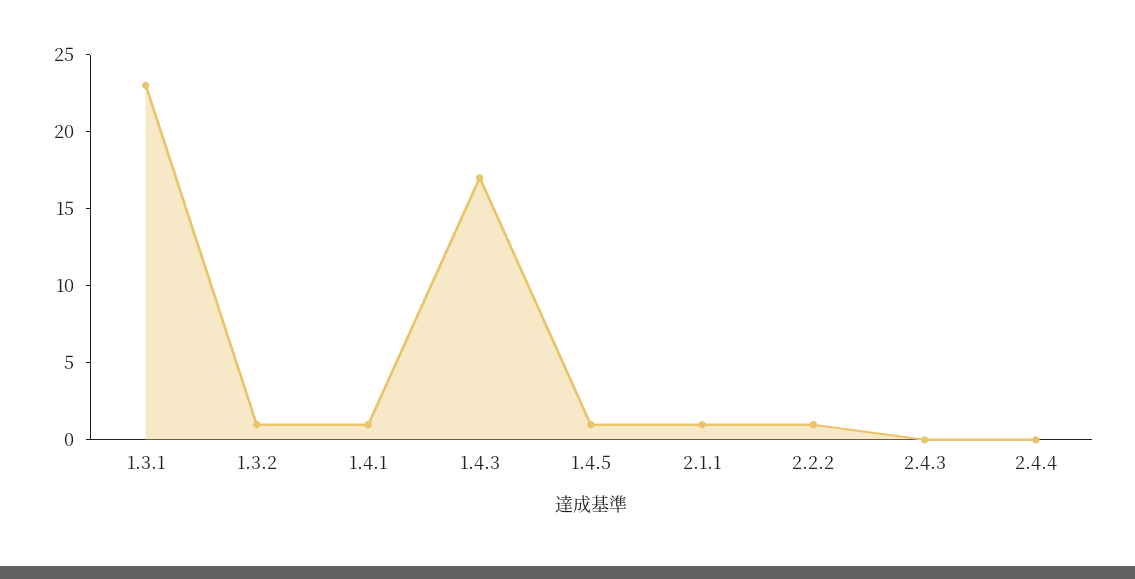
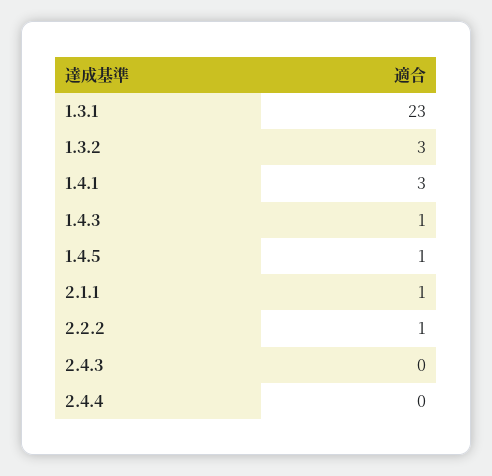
1.3.2: 1 -> 3
1.4.1: 1 -> 3
1.4.3: 17 -> 1

